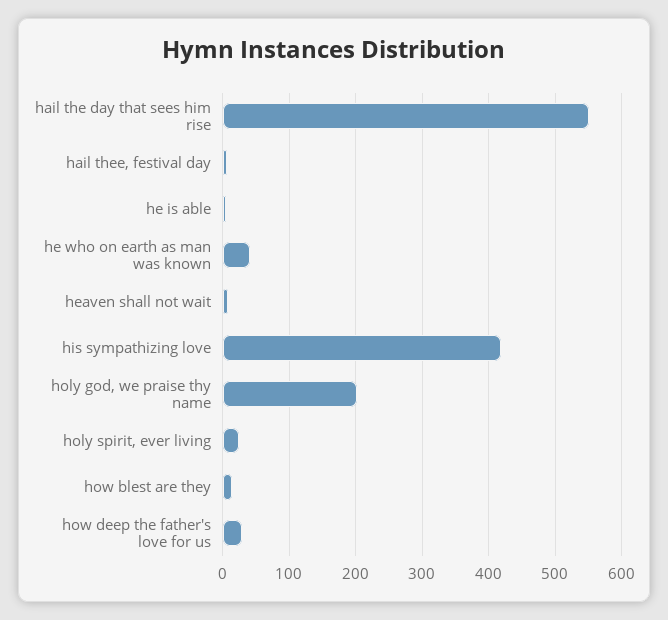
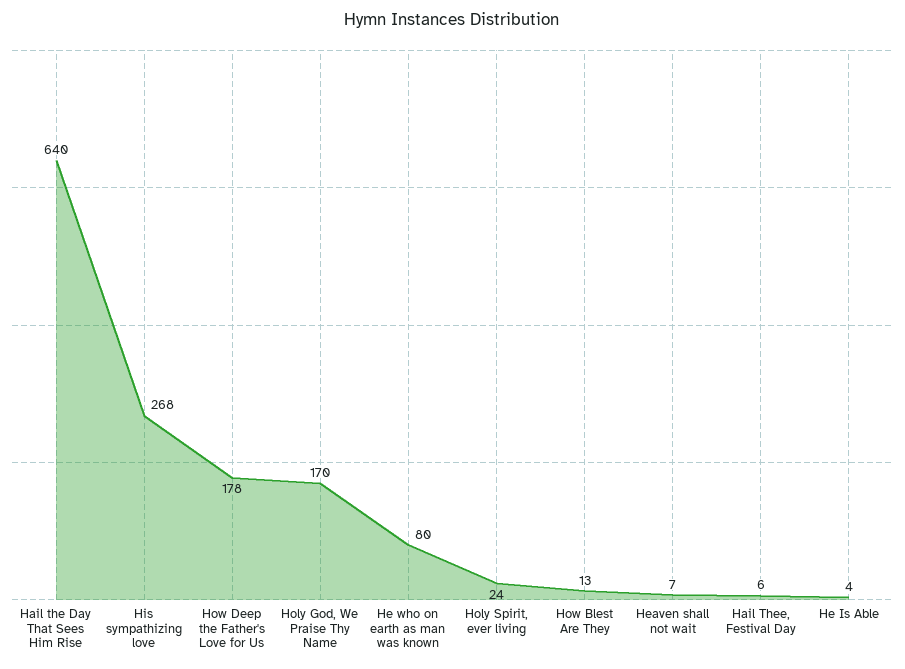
hail the day that sees him rise: 550 -> 640
he who on earth as man was known: 40 -> 80
his sympathizing love: 420 -> 268
holy god, we praise thy name: 200 -> 170
how deep the father's love for us: 30 -> 178

